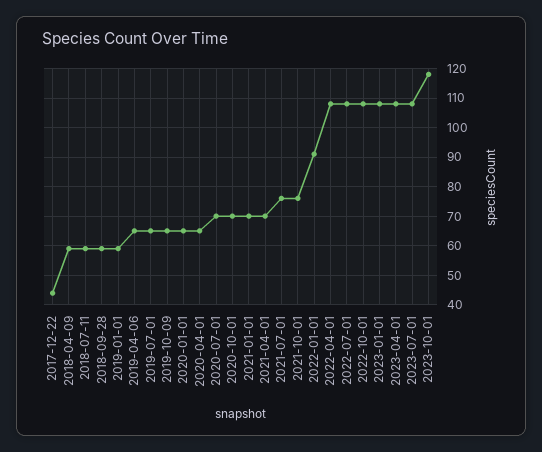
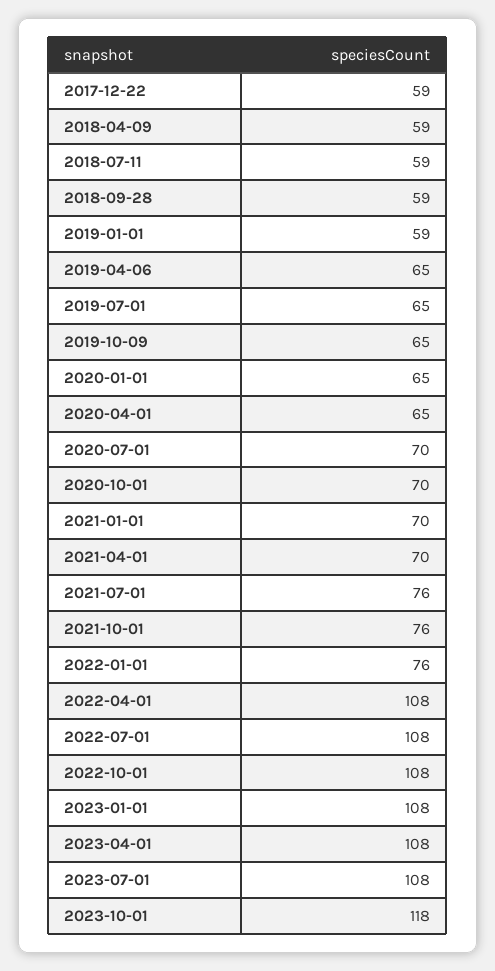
2017-12-22: 45 -> 59
2022-01-01: 90 -> 76

